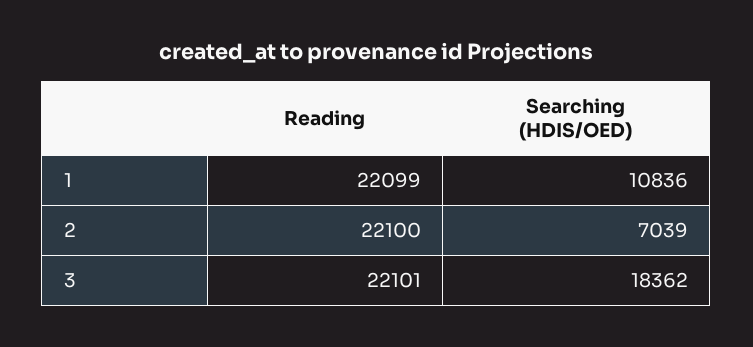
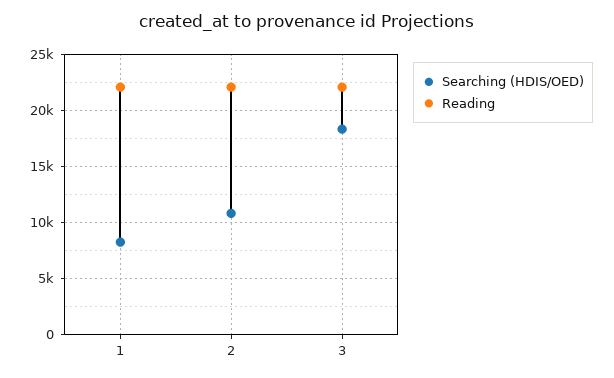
Searching (HDIS/OED), 1: 10836 -> 8000
Searching (HDIS/OED), 2: 7039 -> 11000

